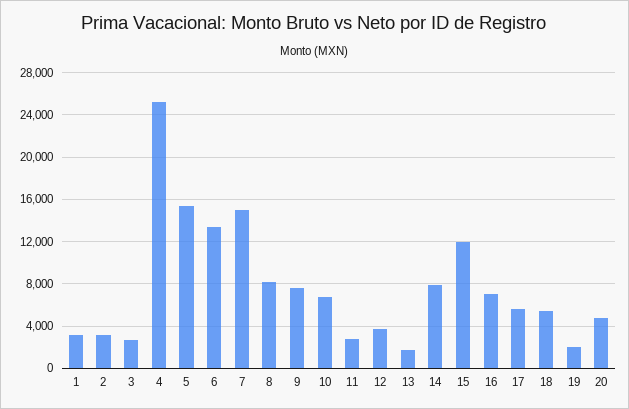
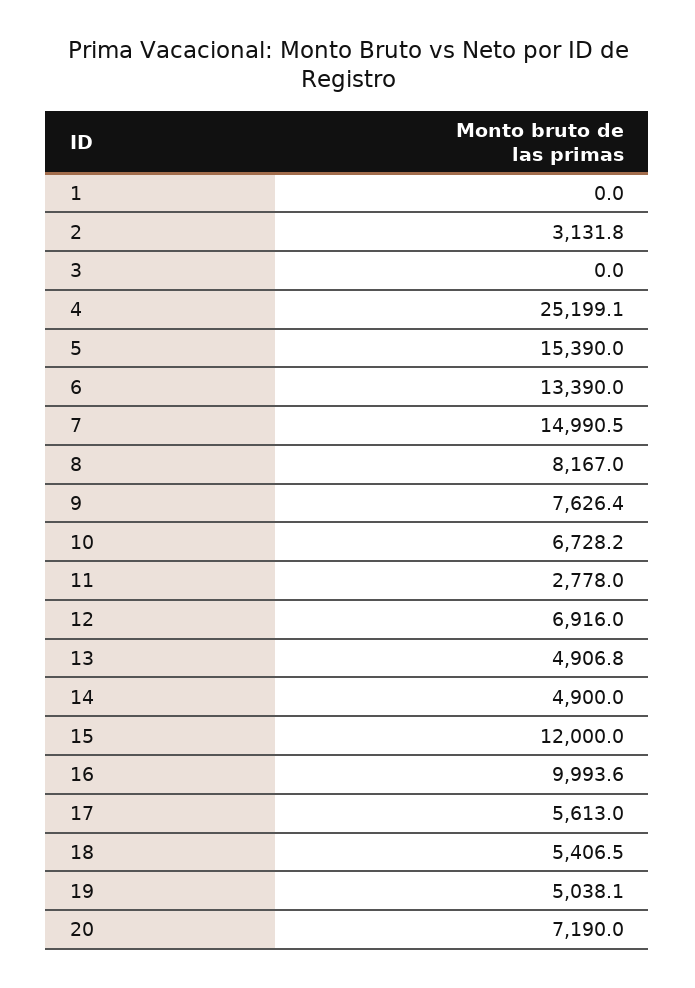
1: 3000 -> 0
3: 3000 -> 0
12: 4000 -> 6916
13: 2000 -> 4906.8
14: 8000 -> 4900
16: 7000 -> 9993.6
19: 2000 -> 5038.1
20: 5000 -> 7190

